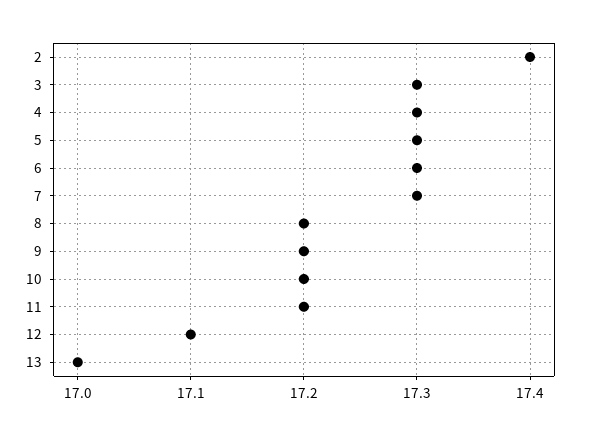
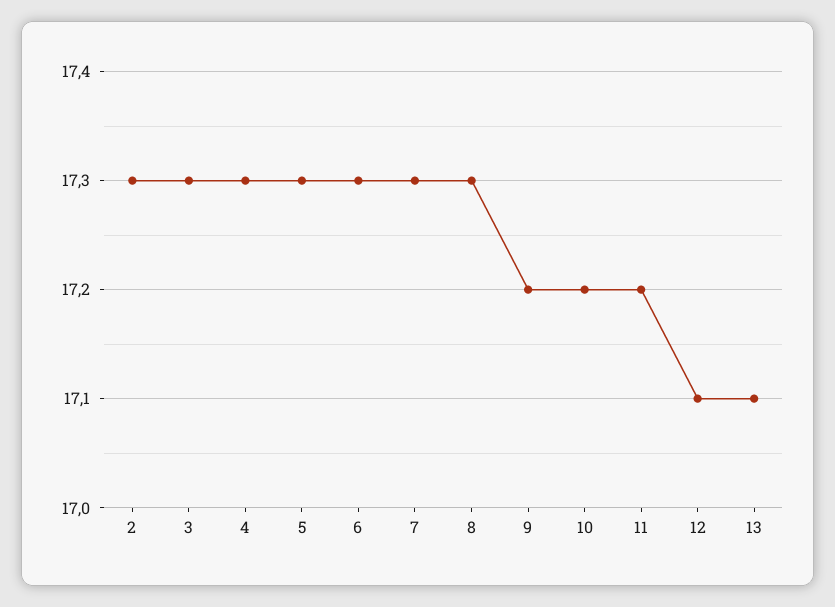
2: 17.4 -> 17.3
8: 17.2 -> 17.3
13: 17 -> 17.1

